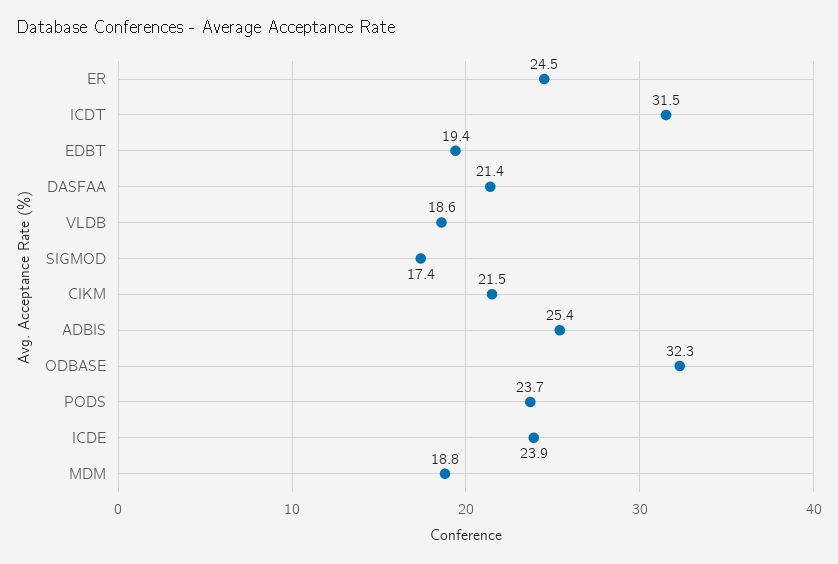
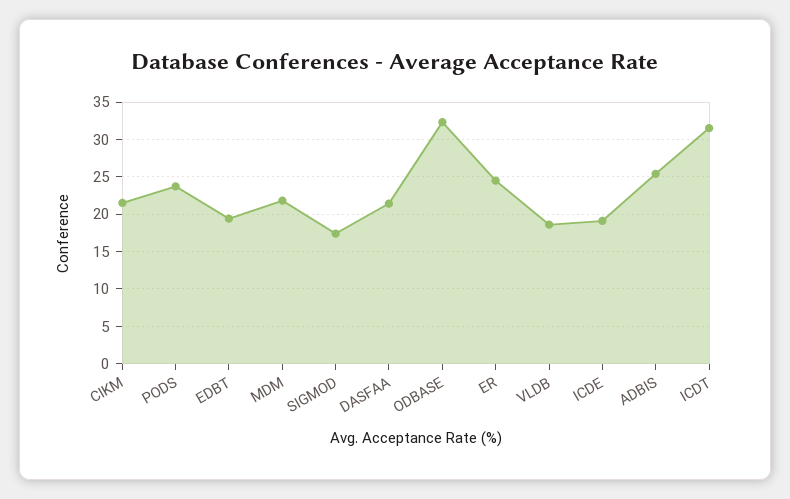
ICDE: 23.9 -> 19
MDM: 18.8 -> 22

